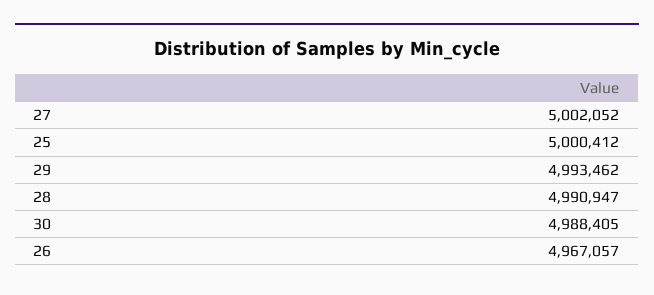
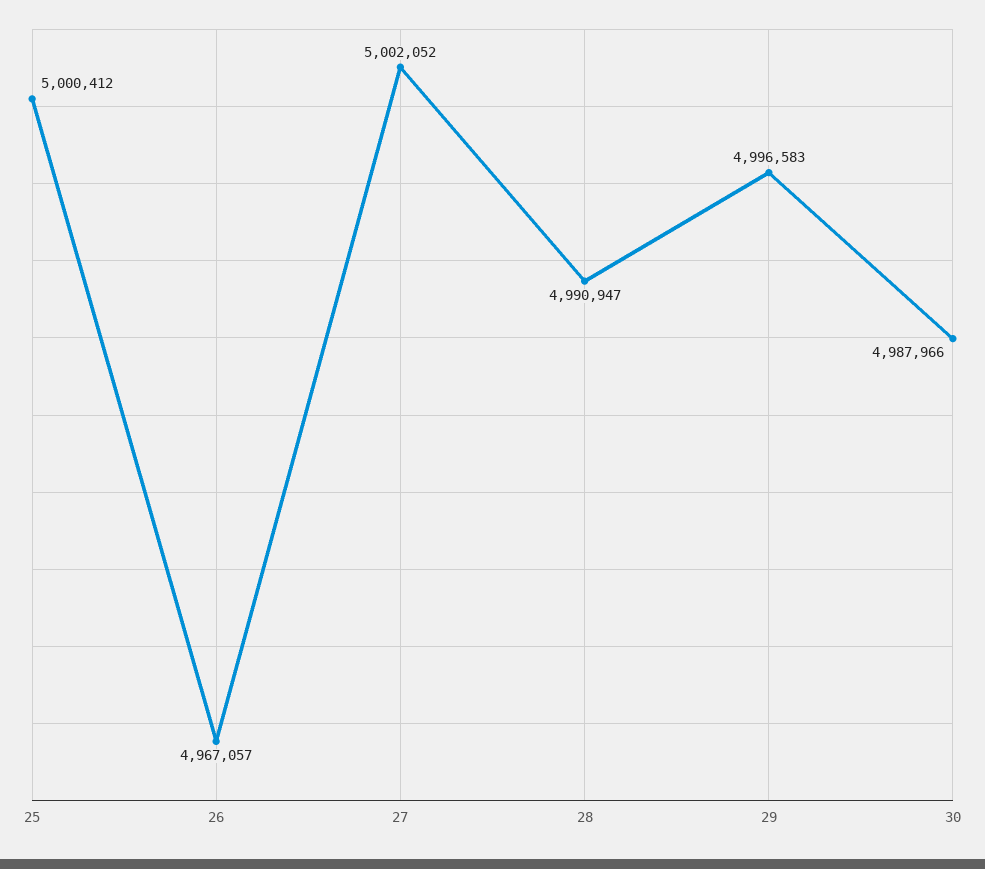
29: 4993462 -> 4996583
30: 4988405 -> 4987966

